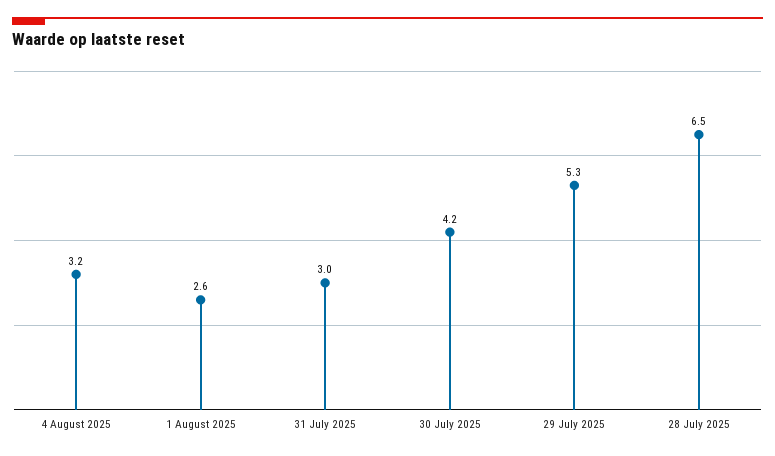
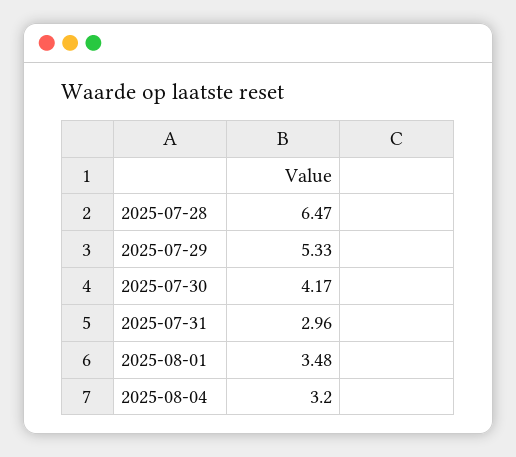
1 August 2025: 2.6 -> 3.48

